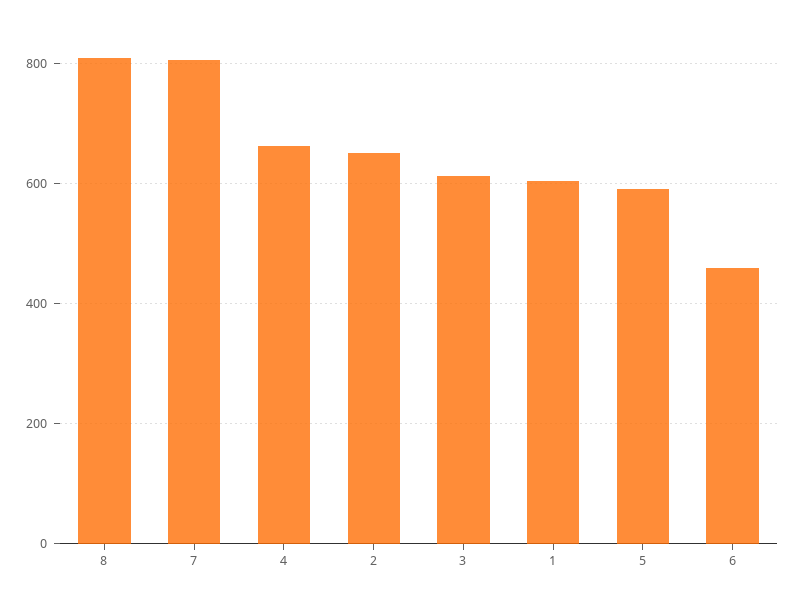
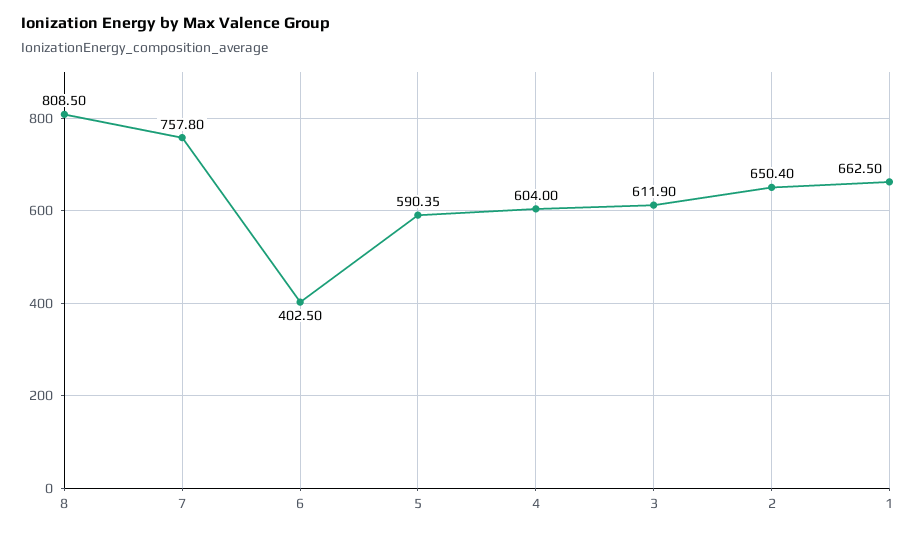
7: 800 -> 757.8
4: 660 -> 604
1: 600 -> 662.5
6: 460 -> 402.5

